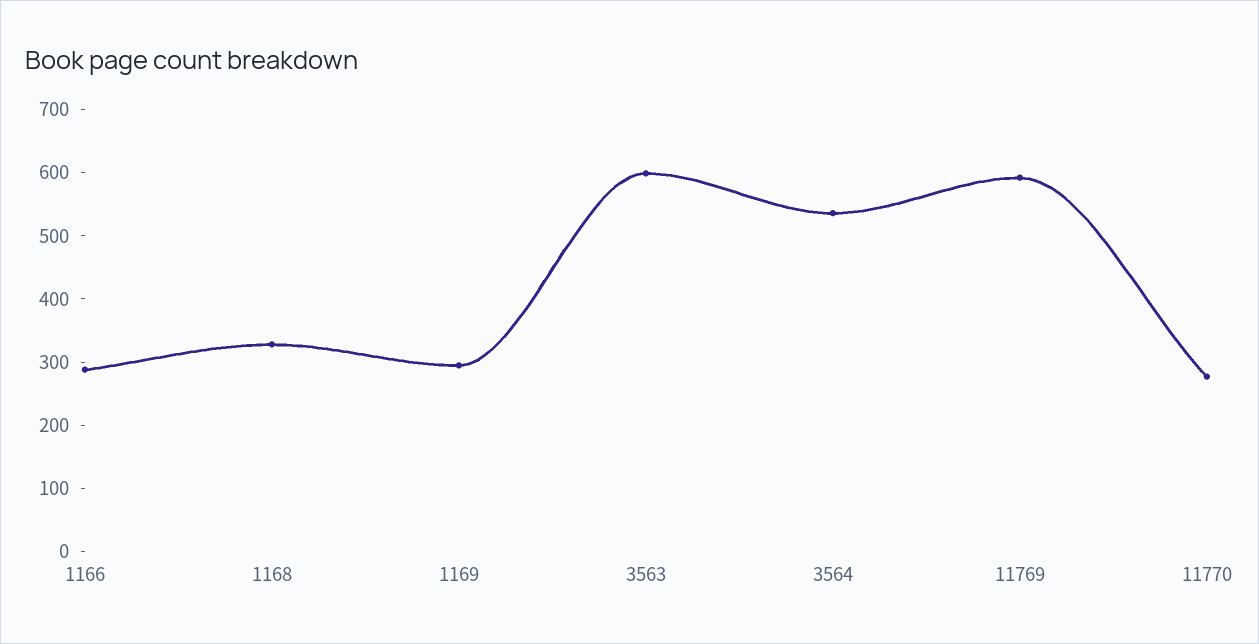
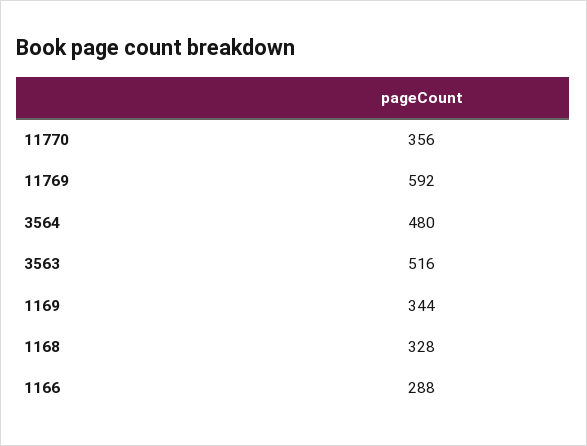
1169: 300 -> 344
3563: 600 -> 516
3564: 540 -> 480
11770: 280 -> 356

